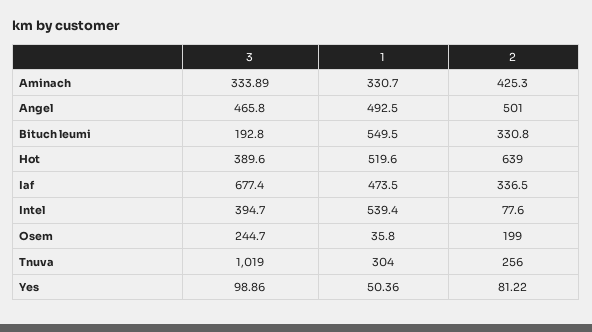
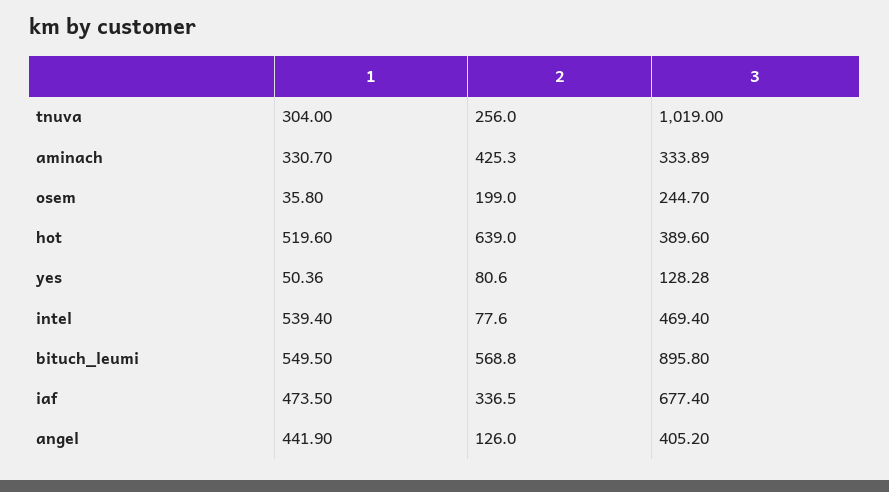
3, Angel: 465.8 -> 405.2
1, Angel: 492.5 -> 441.9
2, Angel: 501 -> 126
3, Bituch leumi: 192.8 -> 895.8
2, Bituch leumi: 330.8 -> 568.8
3, Intel: 394.7 -> 469.4
3, Yes: 98.86 -> 128.28
2, Yes: 81.22 -> 80.6

